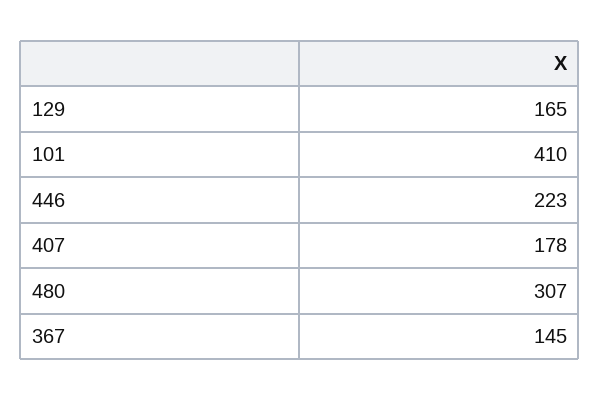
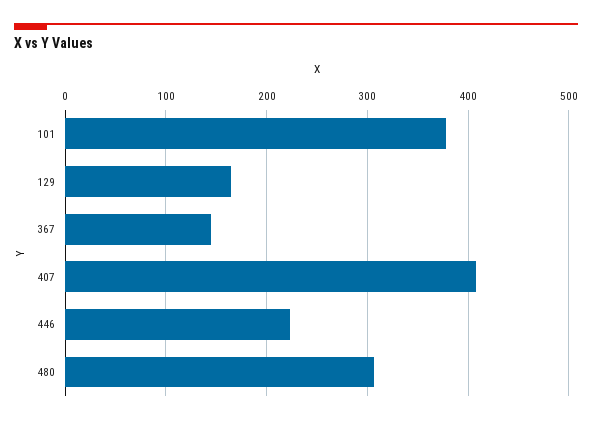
101: 410 -> 380
407: 178 -> 410

